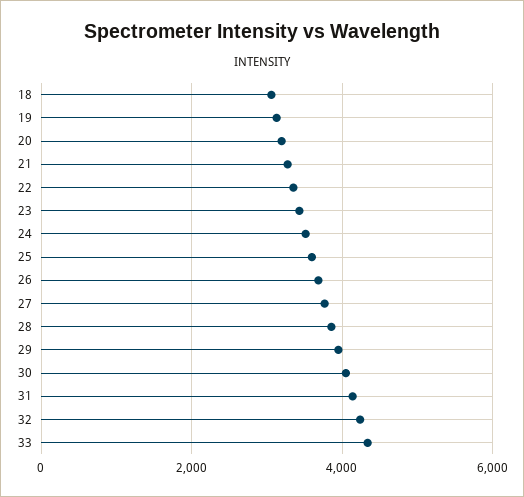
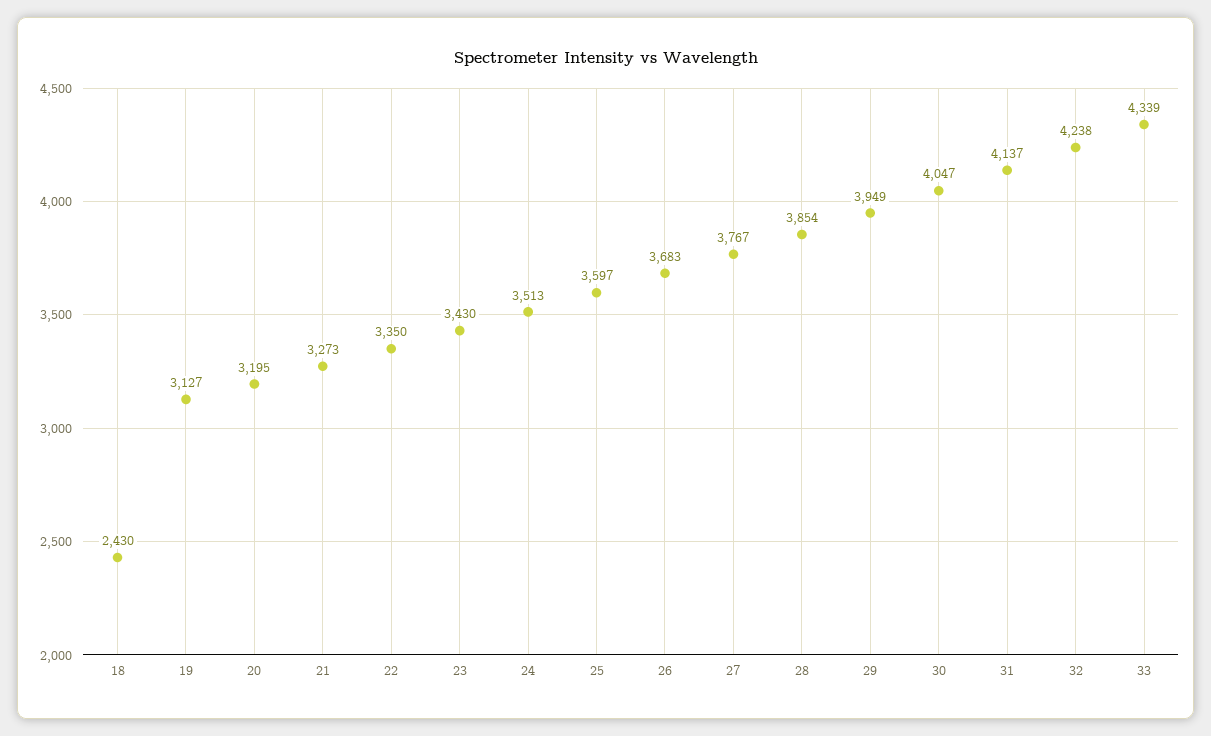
18: 3000 -> 2430

